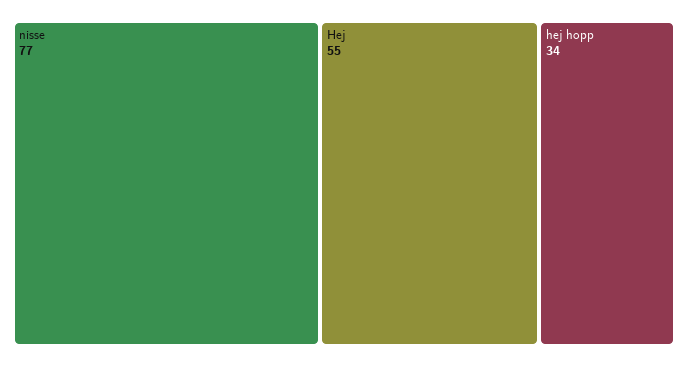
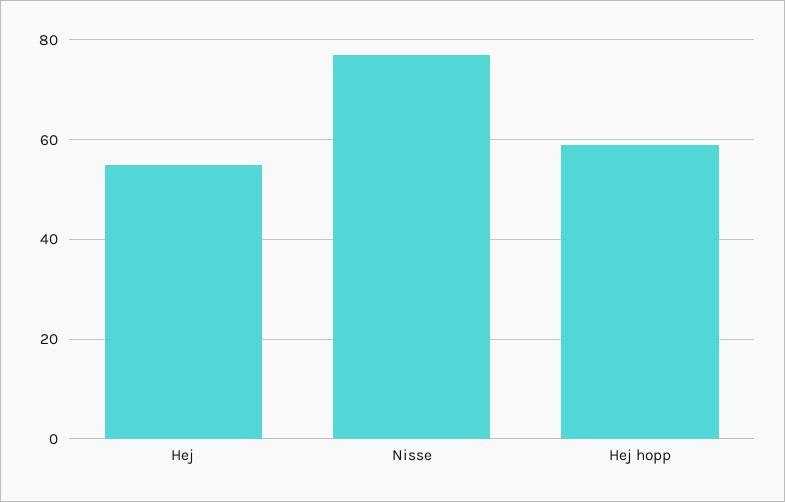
hej hopp: 34 -> 60

